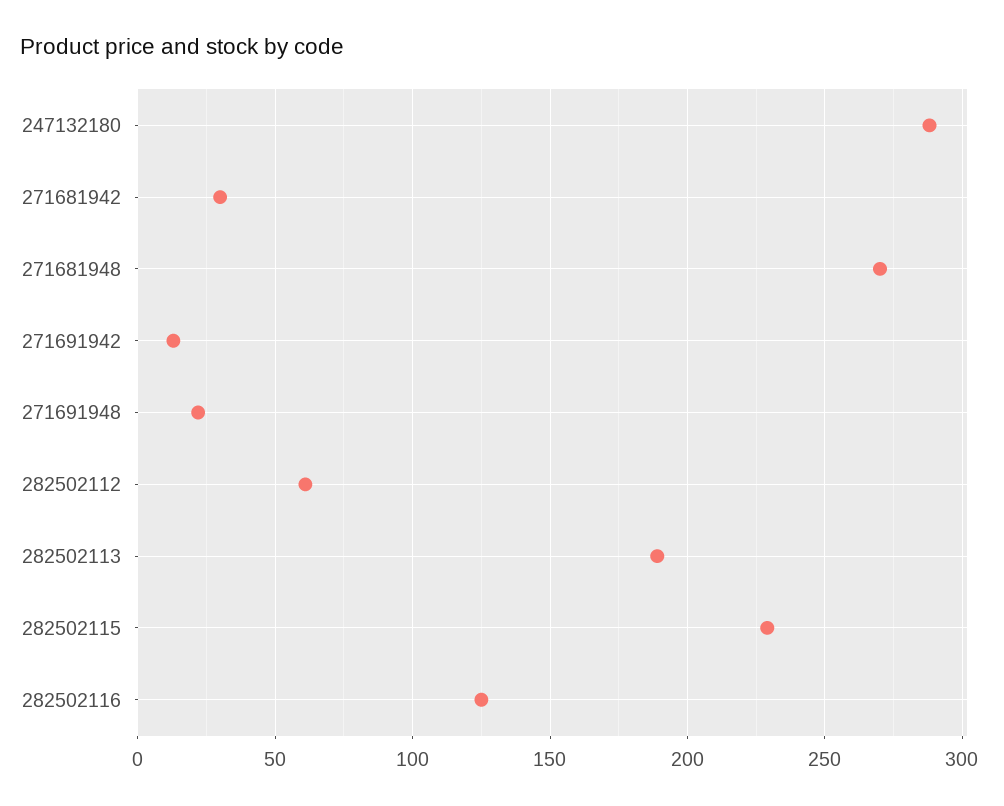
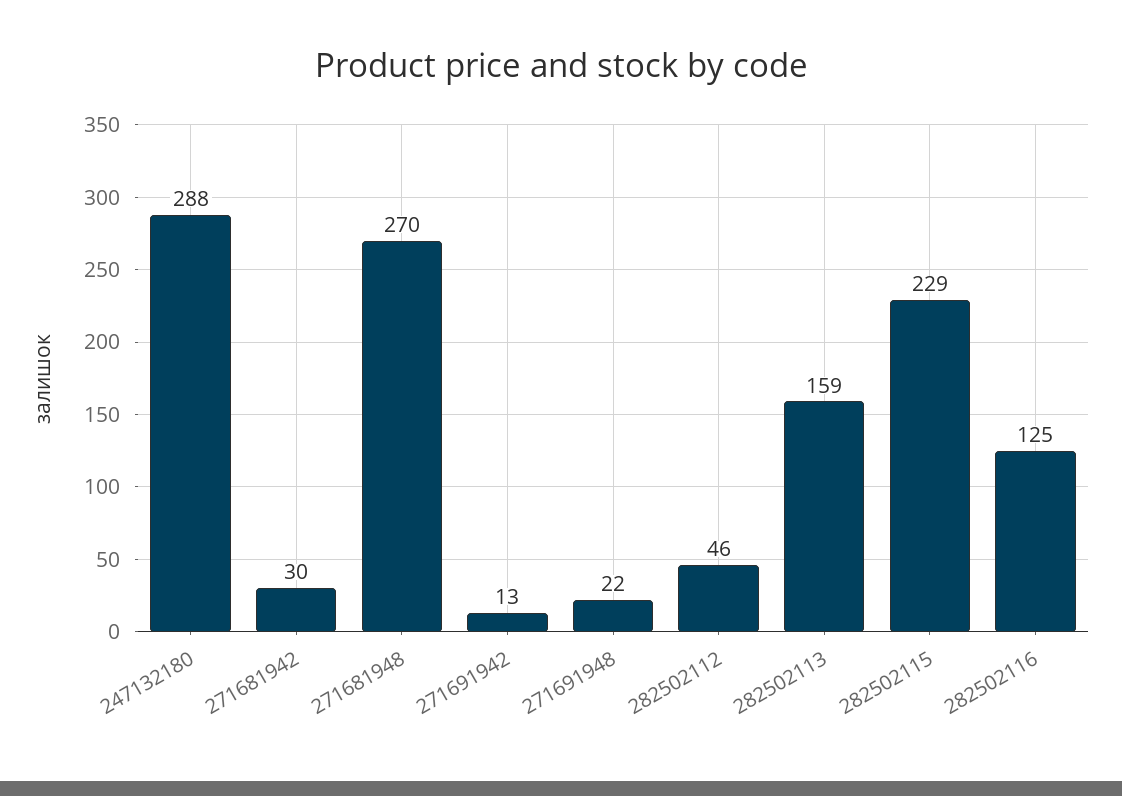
282502112: 60 -> 46
282502113: 190 -> 159

